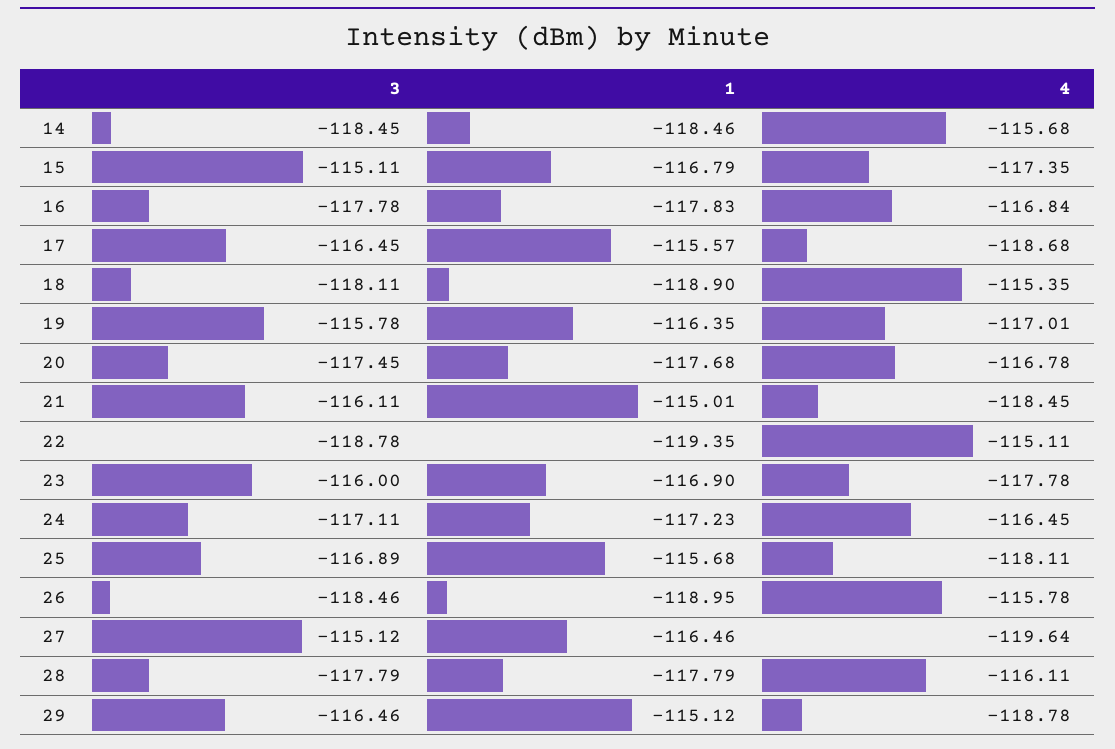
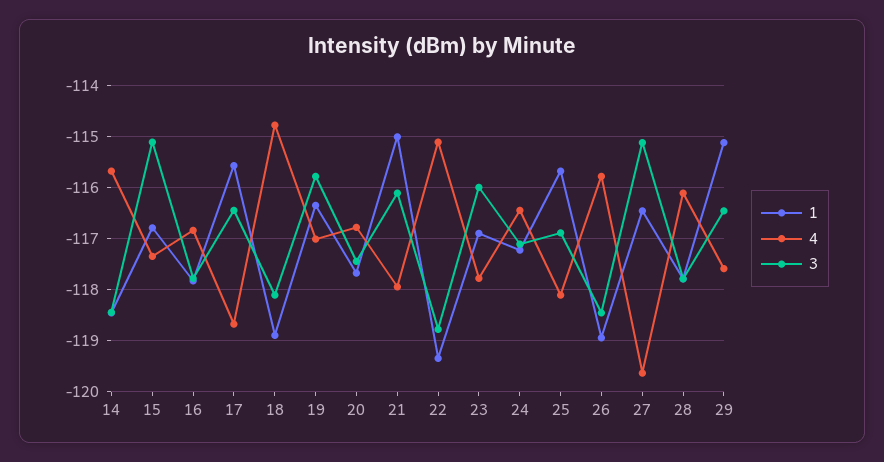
4, 18: -115.35 -> -114.8
4, 21: -118.45 -> -118
4, 29: -118.78 -> -117.6

